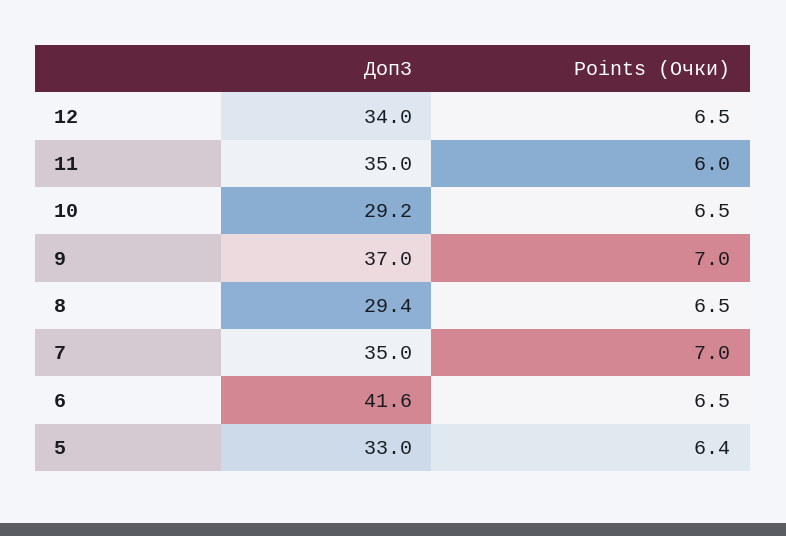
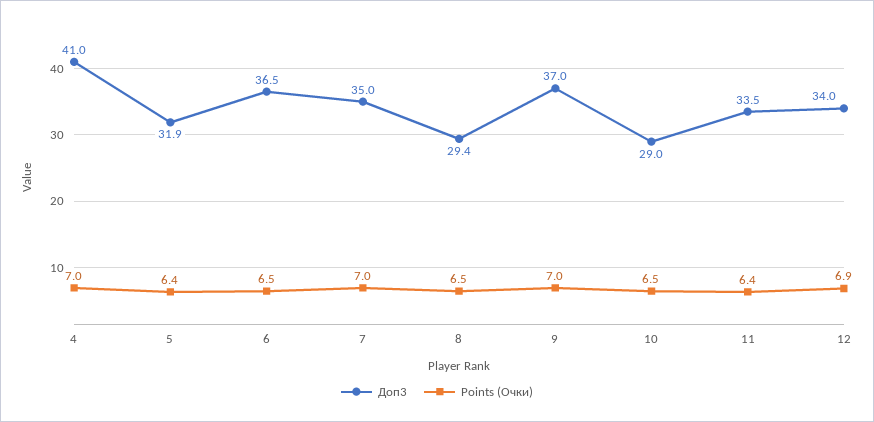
Points (Очки), 12: 6.5 -> 6.9
Доп3, 11: 35 -> 33.5
Points (Очки), 11: 6 -> 6.4
Доп3, 10: 29.2 -> 29
Доп3, 6: 41.6 -> 36.5
Доп3, 5: 33 -> 31.9
Доп3, 4: none -> 41
Points (Очки), 4: none -> 7

